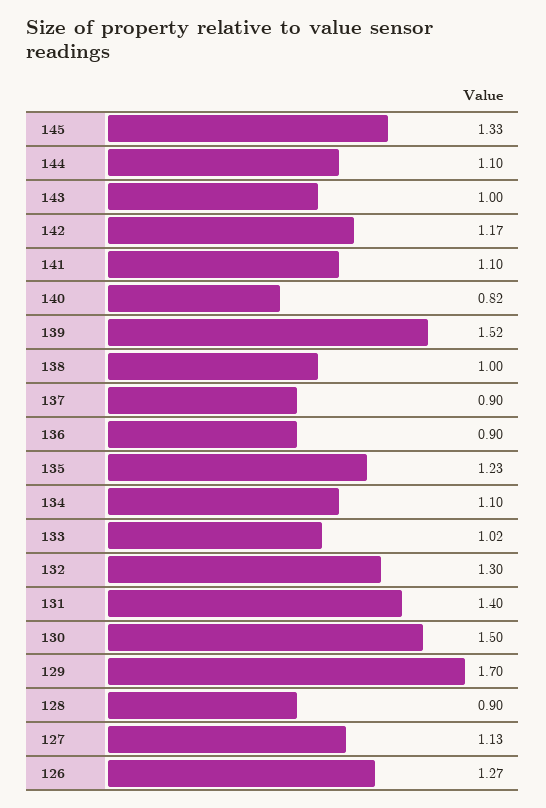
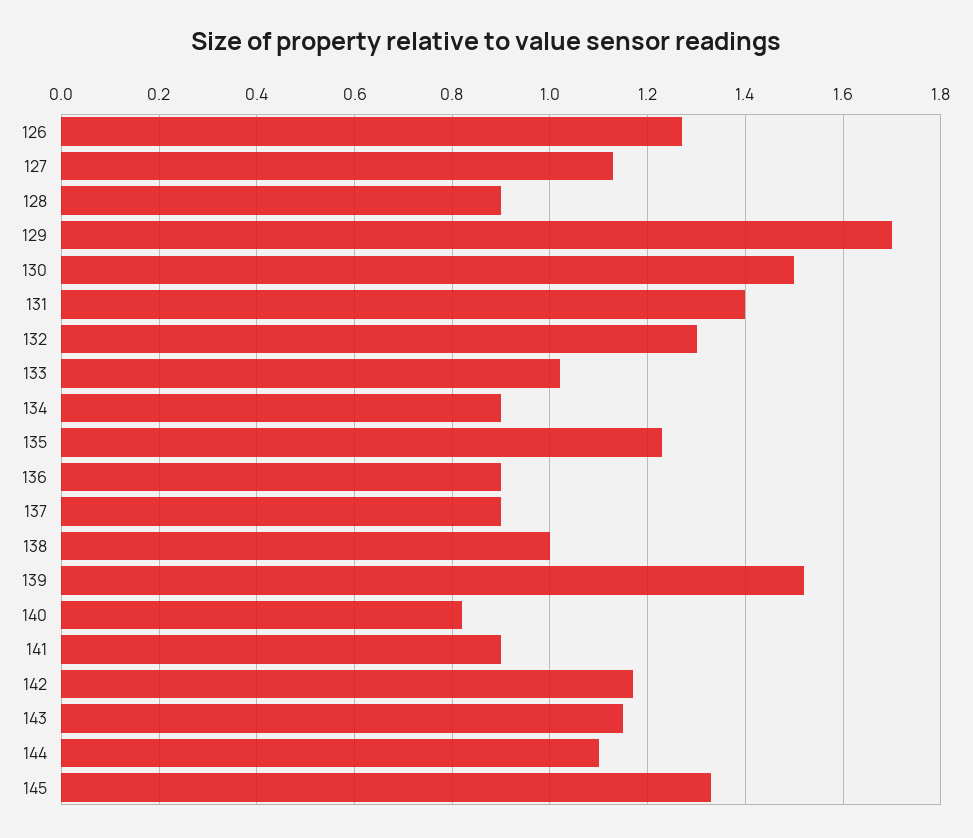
143: 1 -> 1.15
141: 1.1 -> 0.9
134: 1.1 -> 0.9

